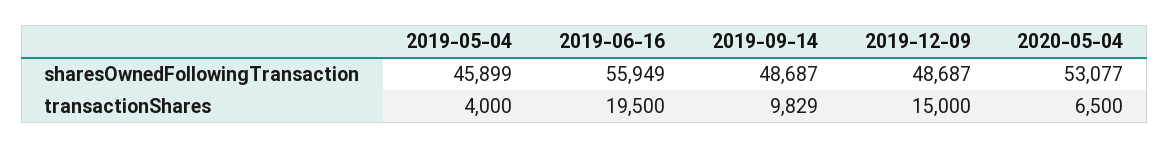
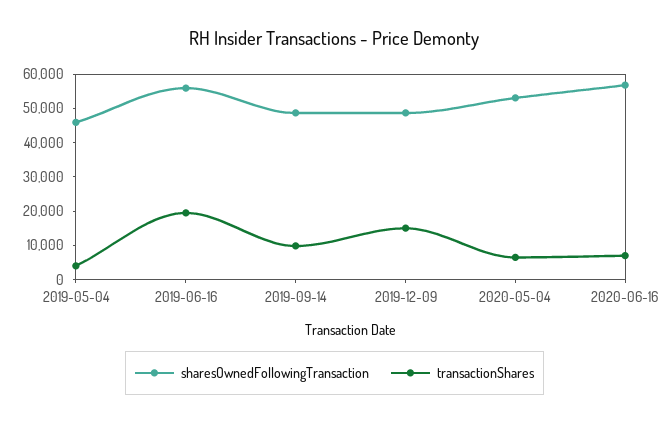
sharesOwnedFollowingTransaction, 2020-06-16: none -> 57500
transactionShares, 2020-06-16: none -> 7500

